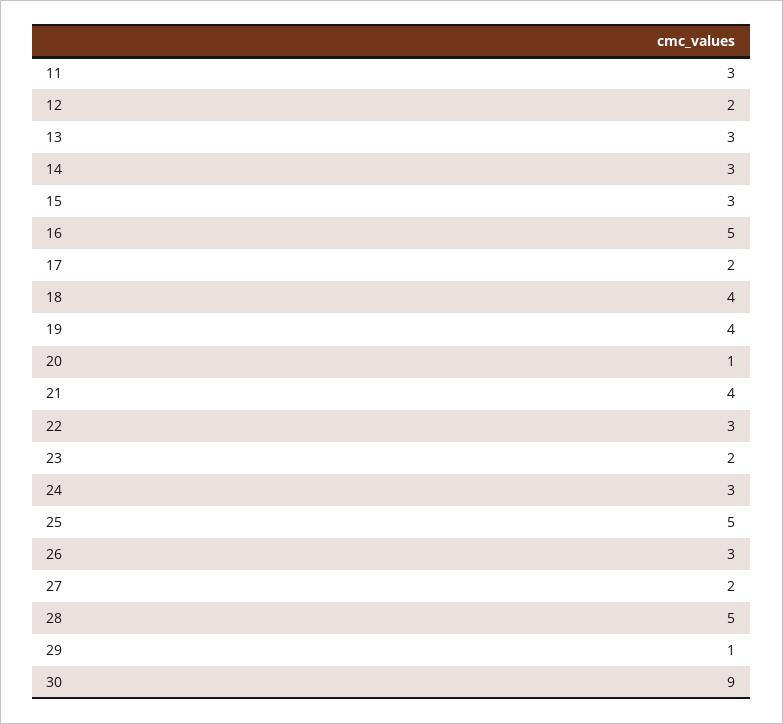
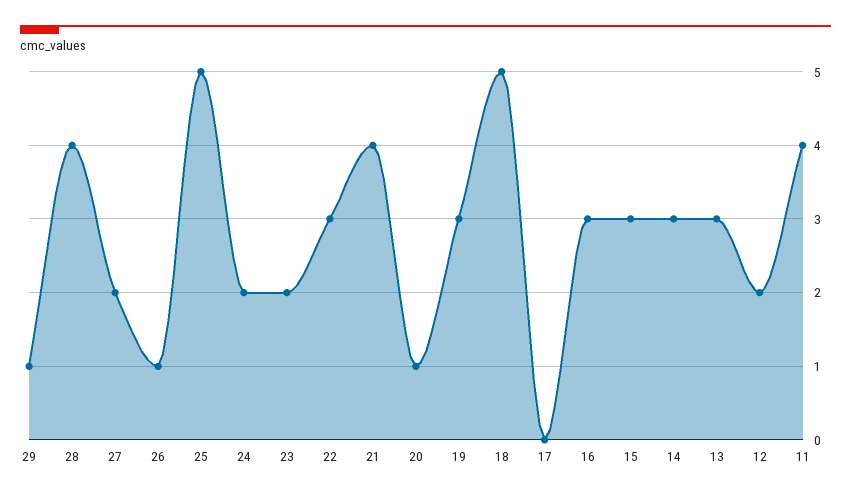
11: 3 -> 4
16: 5 -> 3
17: 2 -> 0
18: 4 -> 5
19: 4 -> 3
24: 3 -> 2
26: 3 -> 1
28: 5 -> 4
30: 9 -> none

